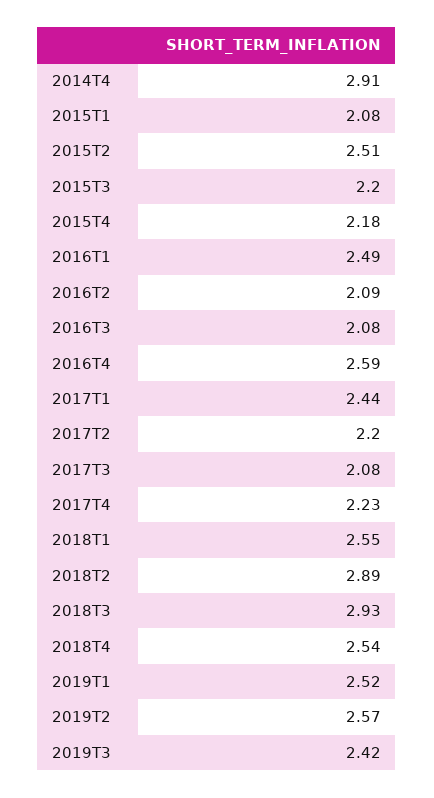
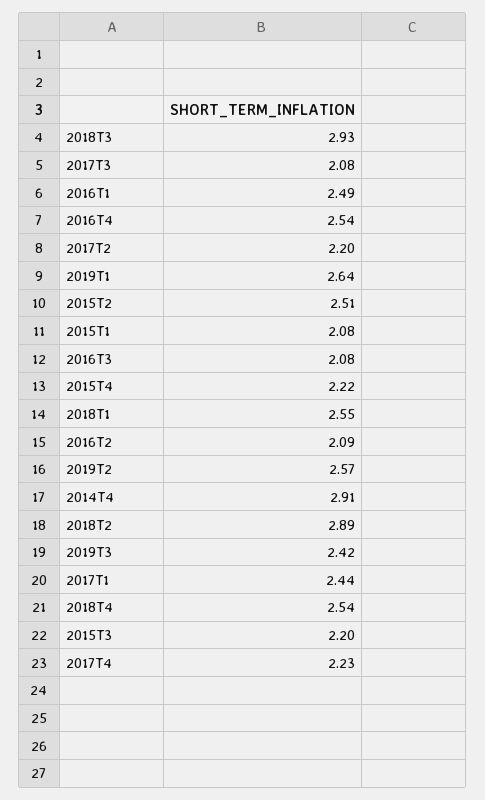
2015T4: 2.18 -> 2.22
2016T4: 2.59 -> 2.54
2019T1: 2.52 -> 2.64

